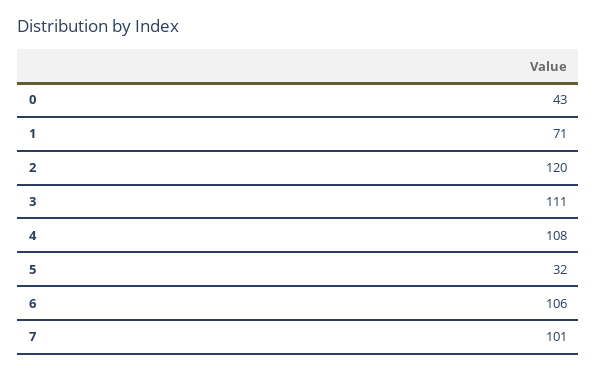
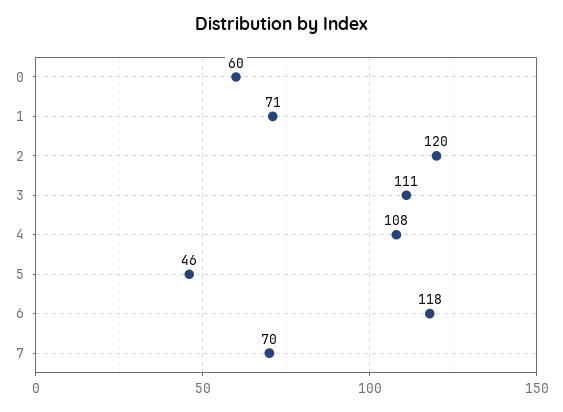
0: 43 -> 60
5: 32 -> 46
6: 106 -> 118
7: 101 -> 70

